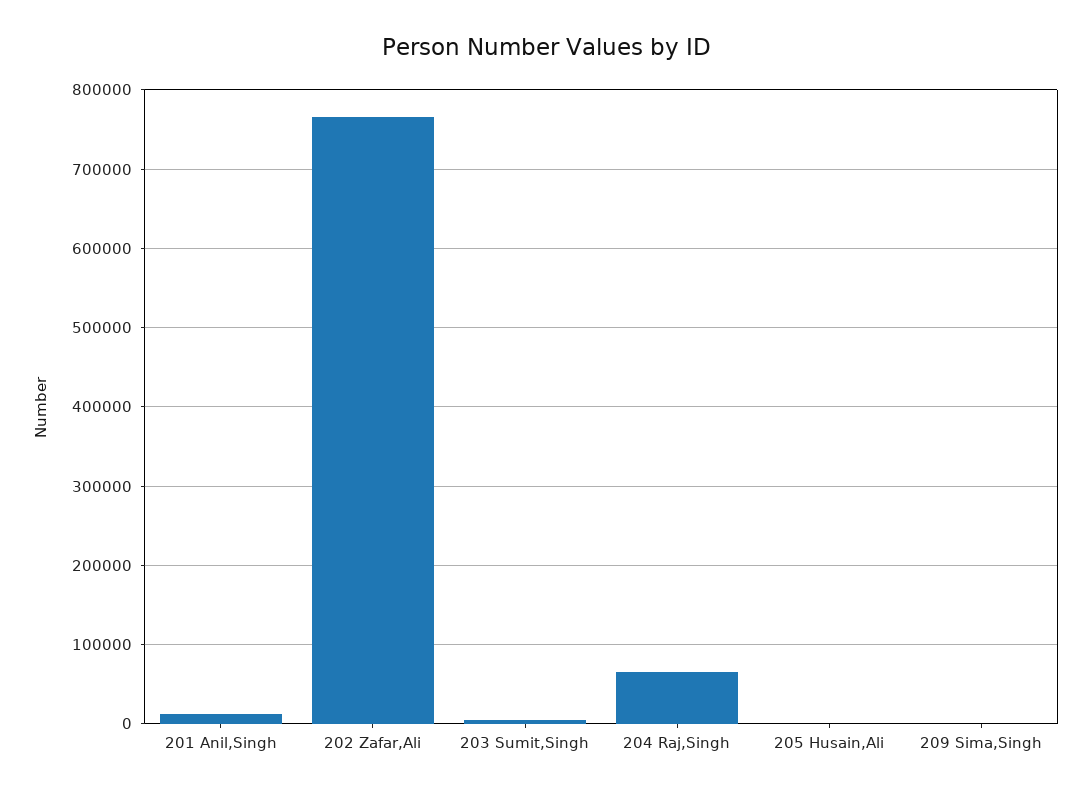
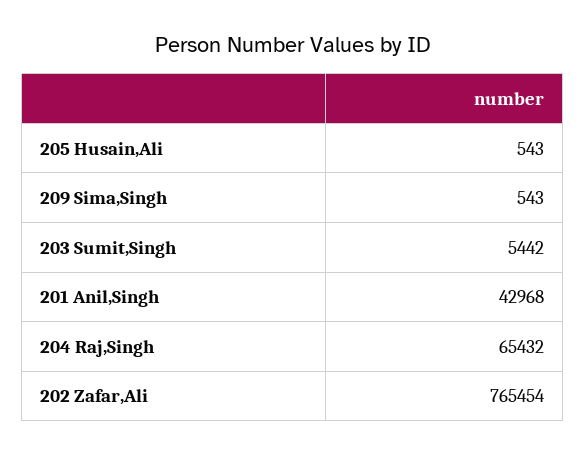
201 Anil,Singh: 10000 -> 42968

